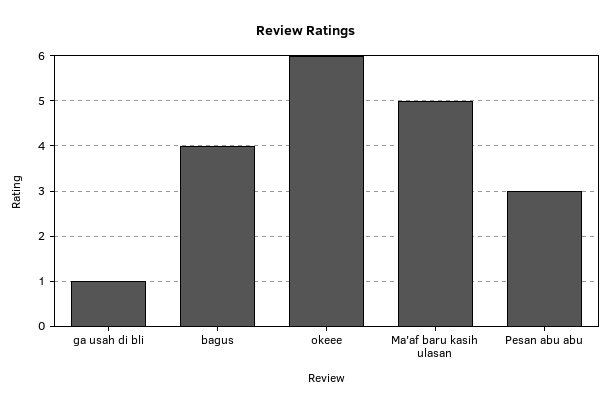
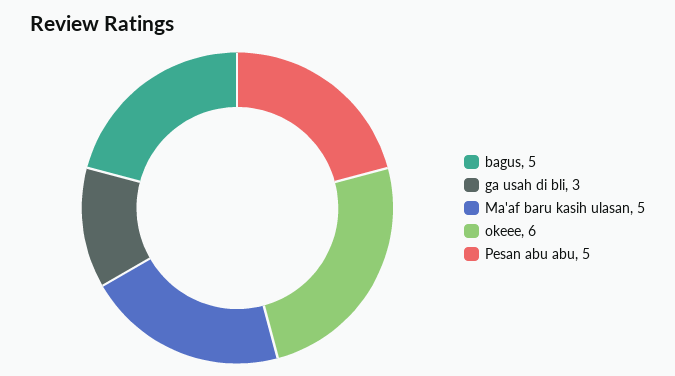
ga usah di bli: 1 -> 3
bagus: 4 -> 5
Pesan abu abu: 3 -> 5

